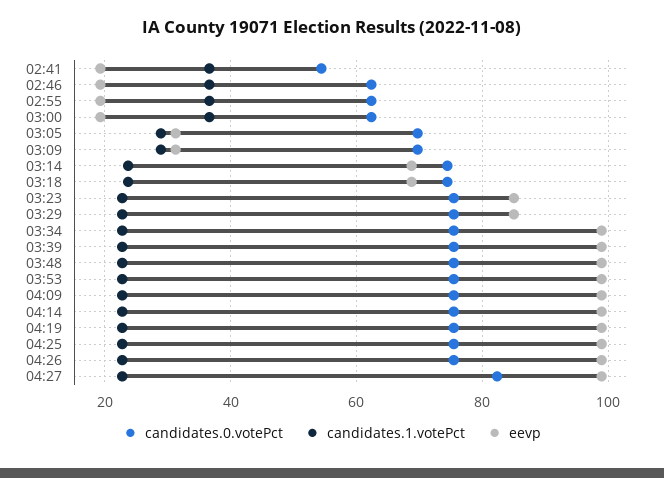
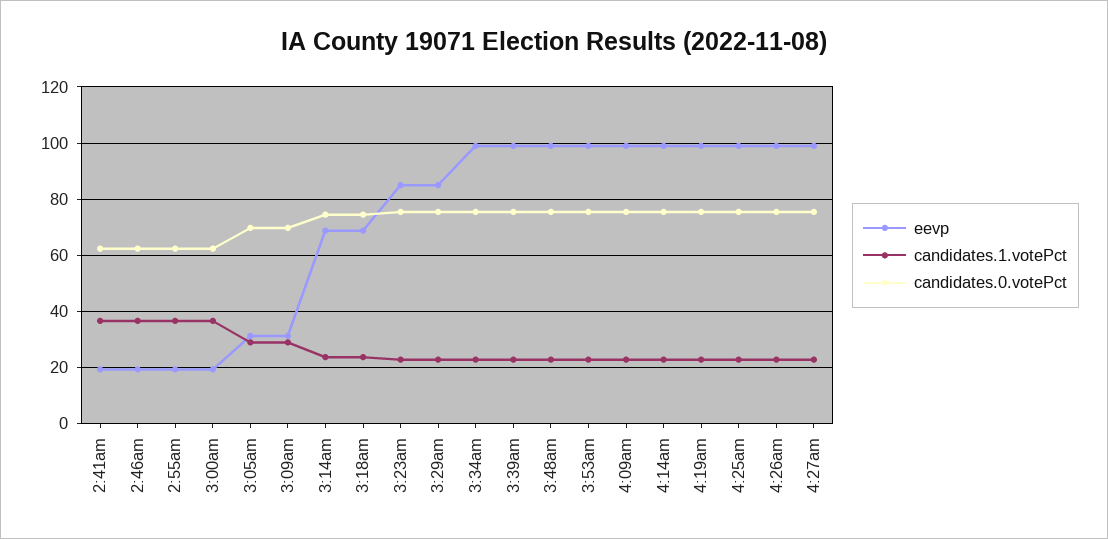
candidates.0.votePct, 02:41: 54 -> 62.5
candidates.0.votePct, 04:27: 82 -> 75

